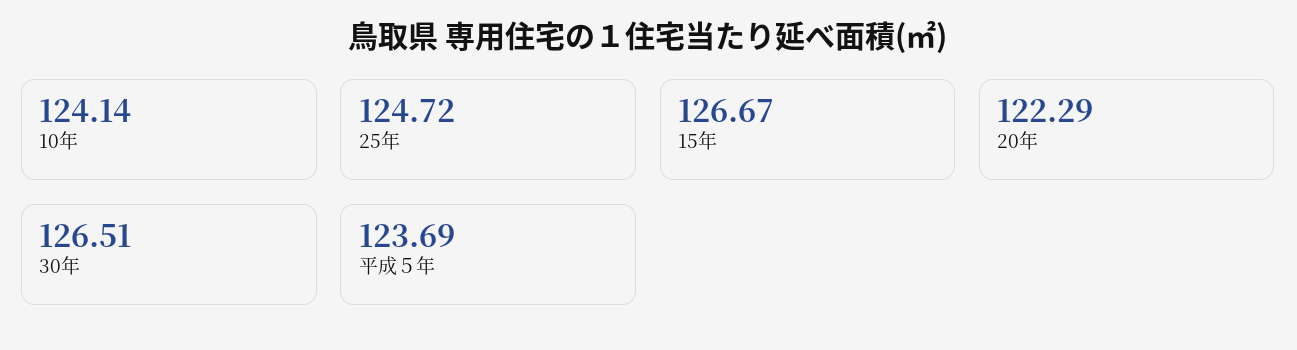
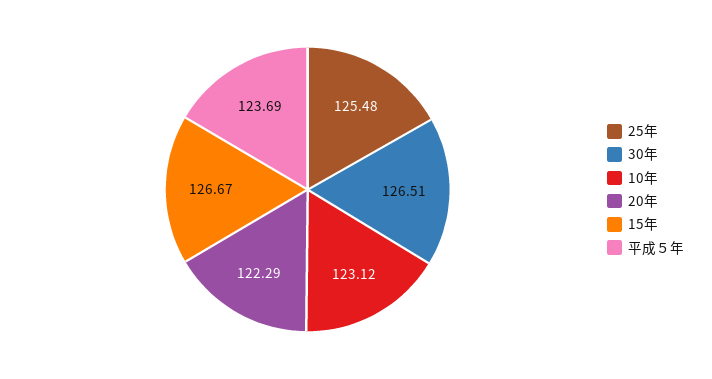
10年: 124.14 -> 123.12
25年: 124.72 -> 125.48

